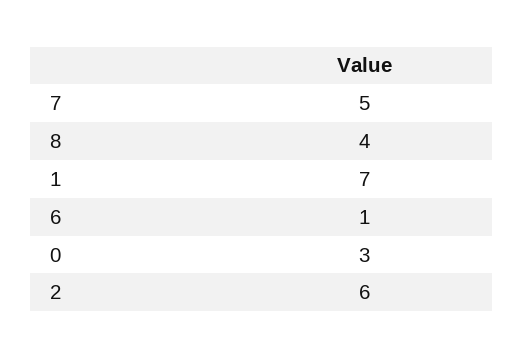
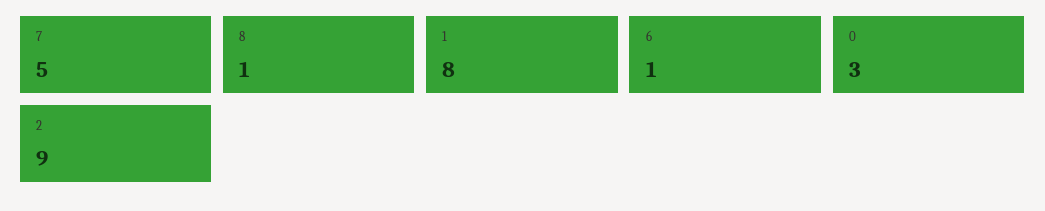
8: 4 -> 1
1: 7 -> 8
2: 6 -> 9

